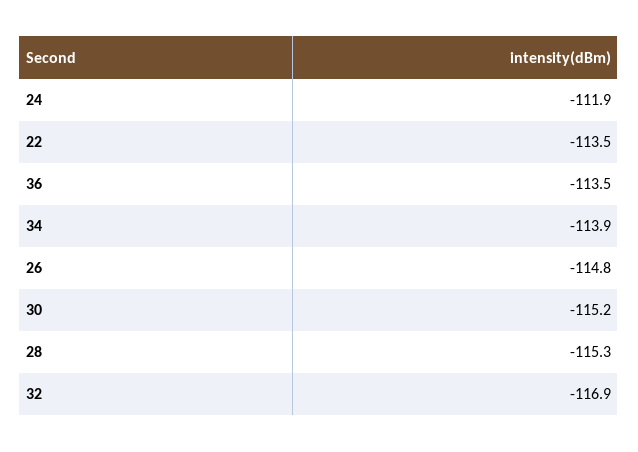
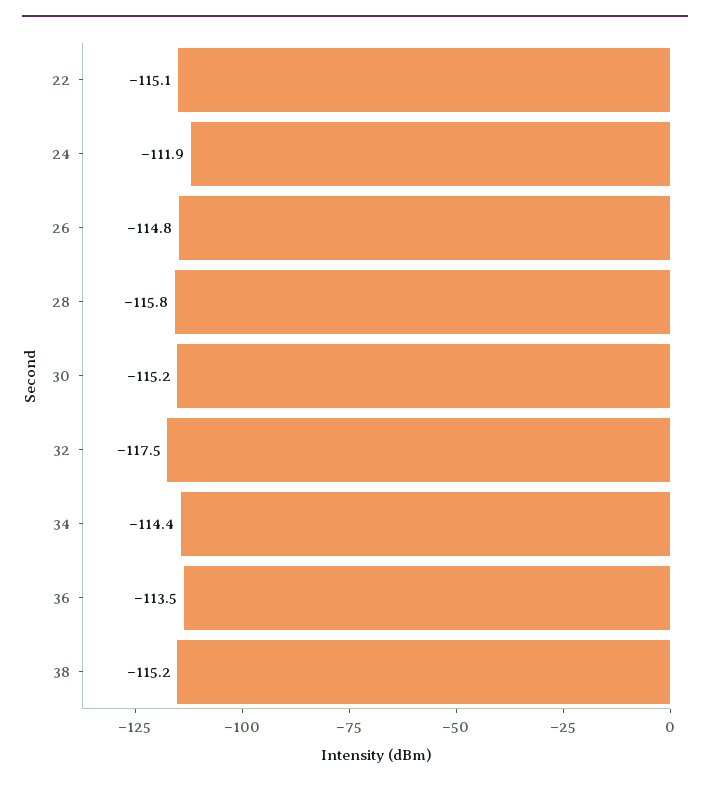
22: -113.5 -> -115.1
34: -113.9 -> -114.4
28: -115.3 -> -115.8
32: -116.9 -> -117.5
38: none -> -115.2

